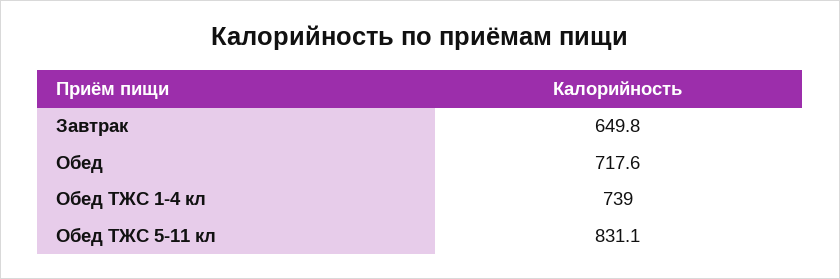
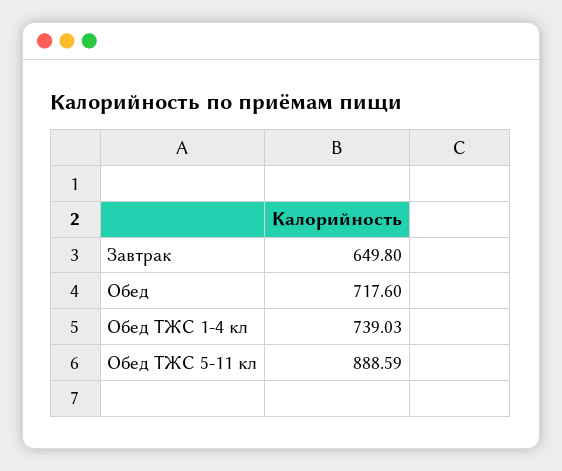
Обед ТЖС 5-11 кл: 831.1 -> 888.59

